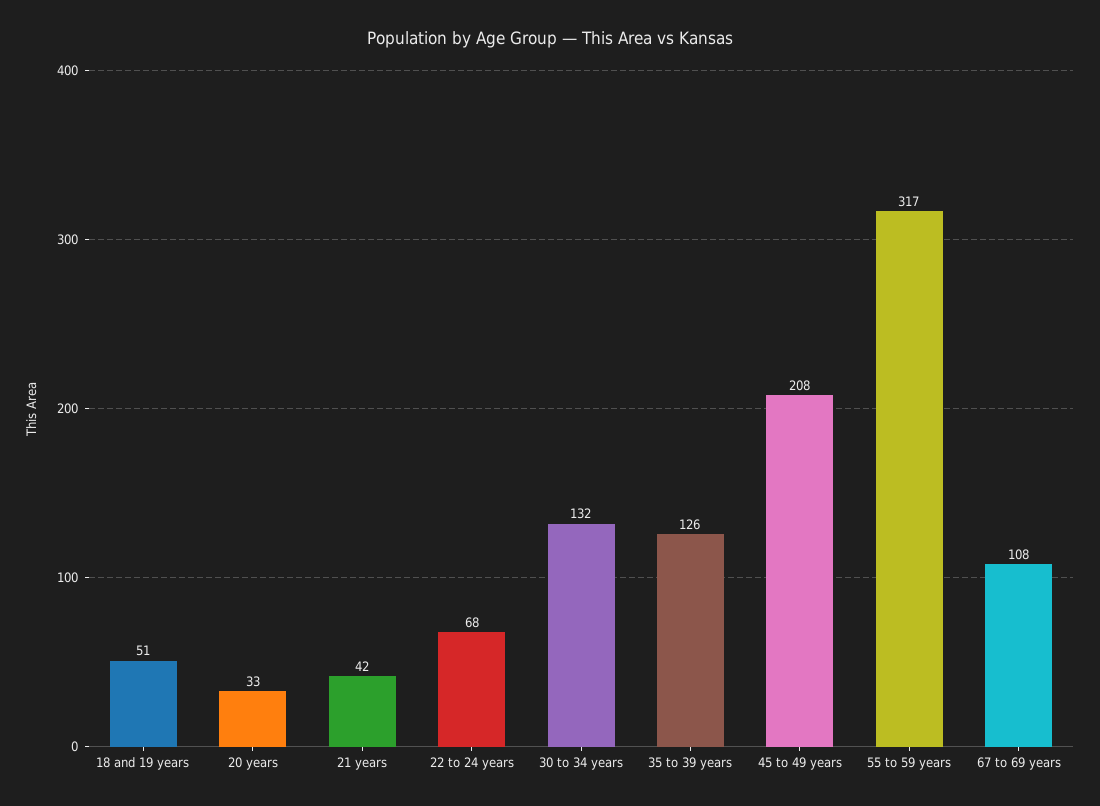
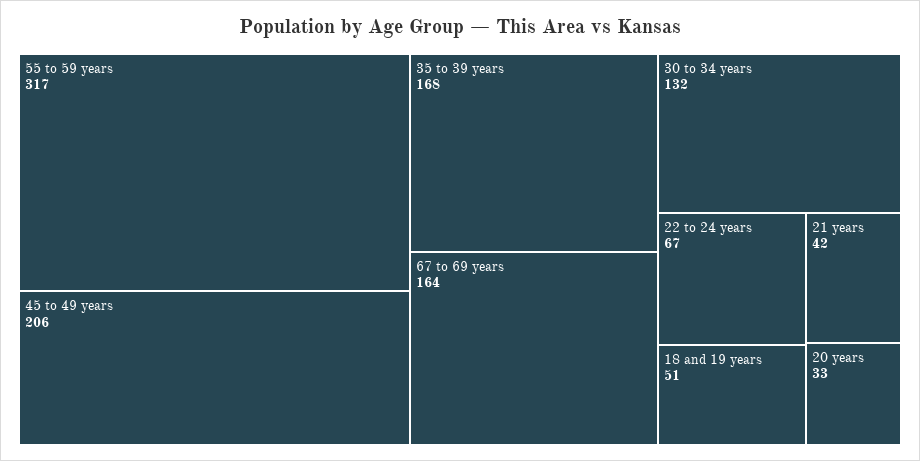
22 to 24 years: 68 -> 67
35 to 39 years: 126 -> 168
45 to 49 years: 208 -> 206
67 to 69 years: 108 -> 164

